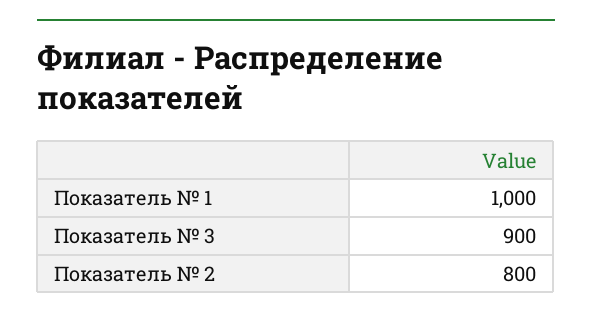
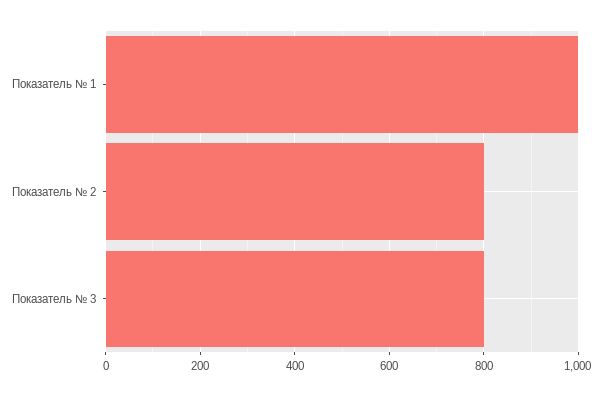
Показатель № 3: 900 -> 800

